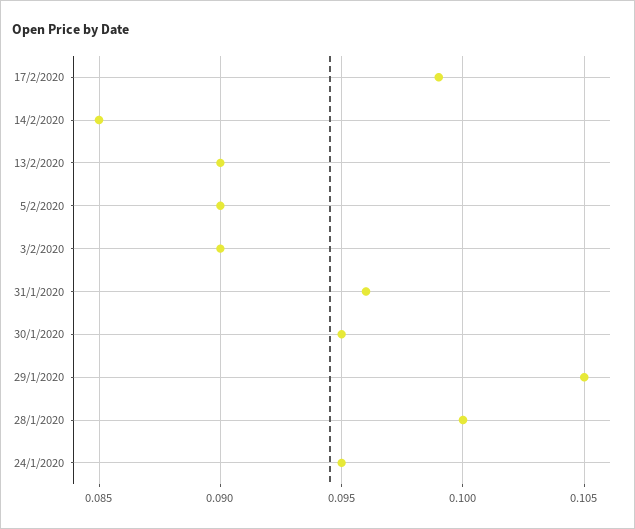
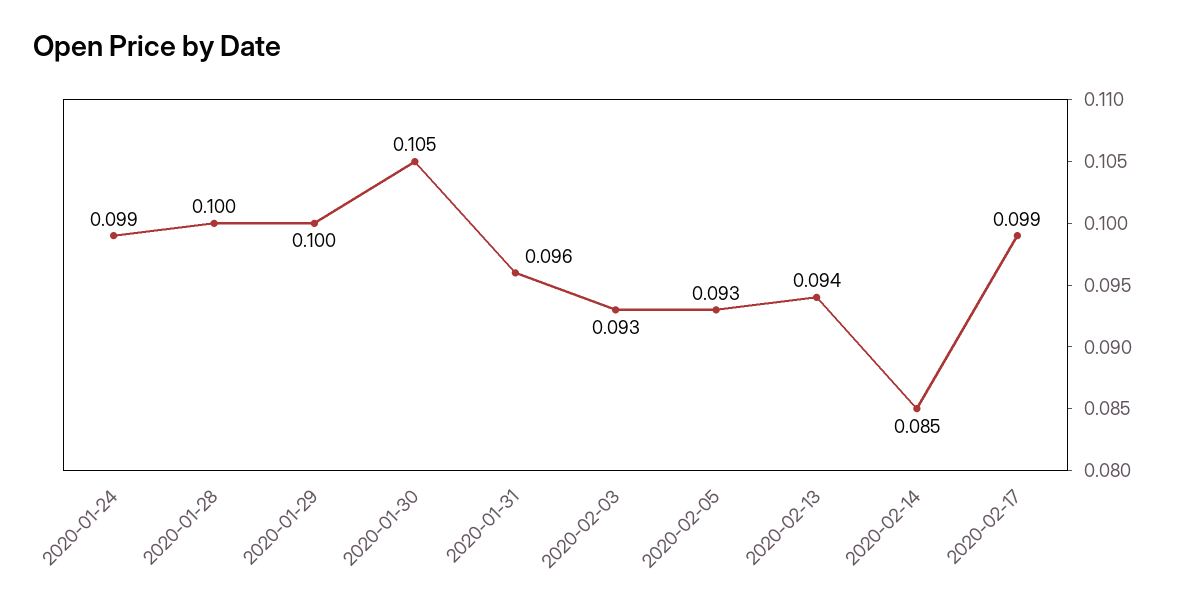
13/2/2020: 0.09 -> 0.094
5/2/2020: 0.09 -> 0.093
3/2/2020: 0.09 -> 0.093
30/1/2020: 0.095 -> 0.105
29/1/2020: 0.105 -> 0.1
24/1/2020: 0.095 -> 0.099

